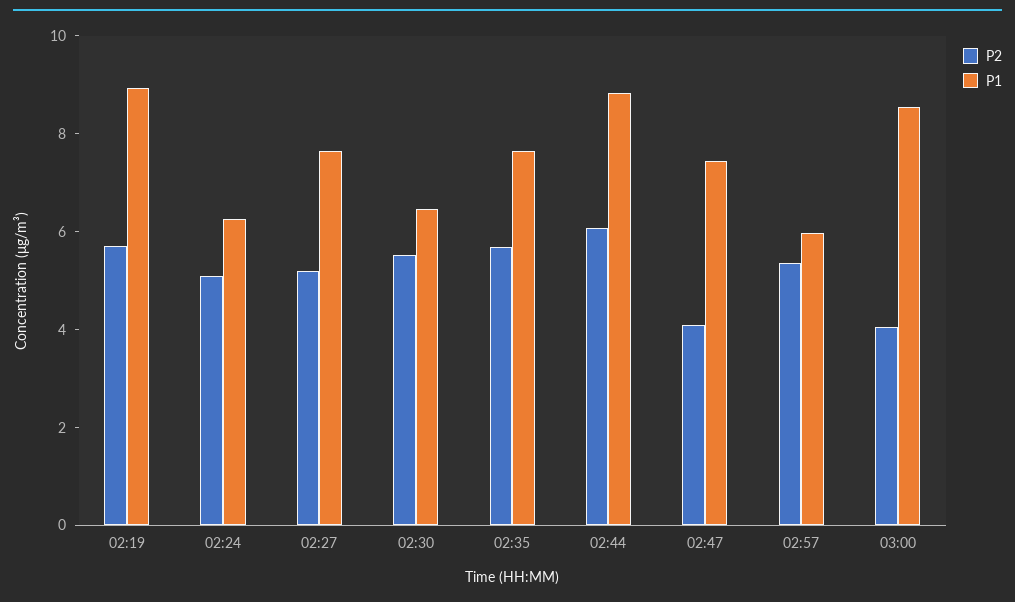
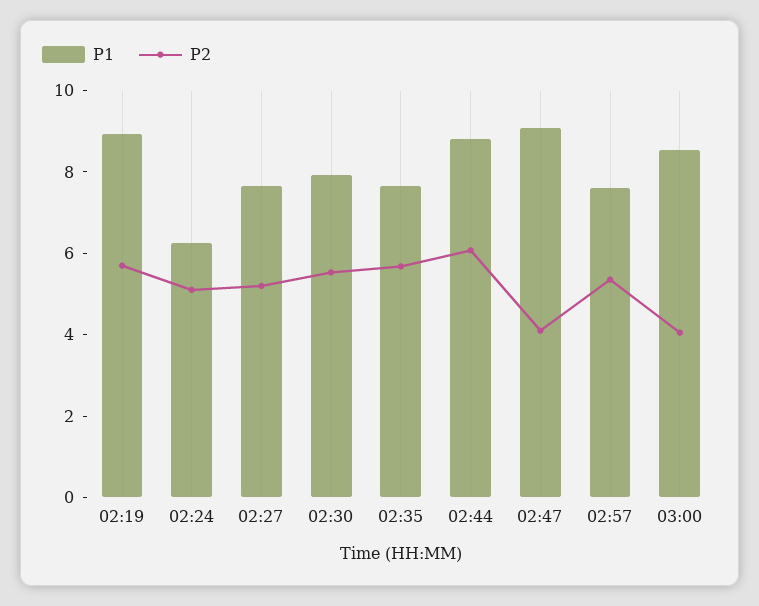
P1, 02:30: 6.5 -> 8
P1, 02:47: 7.5 -> 9
P1, 02:57: 6 -> 7.5

